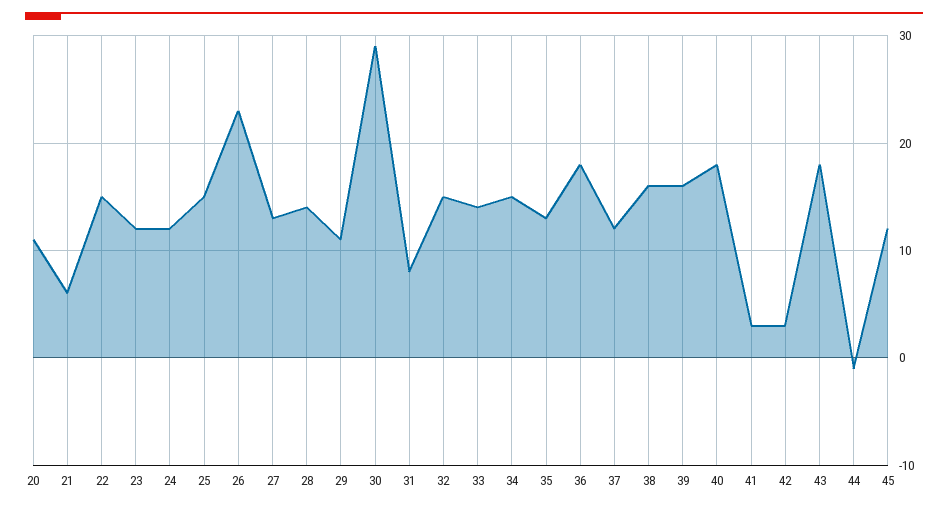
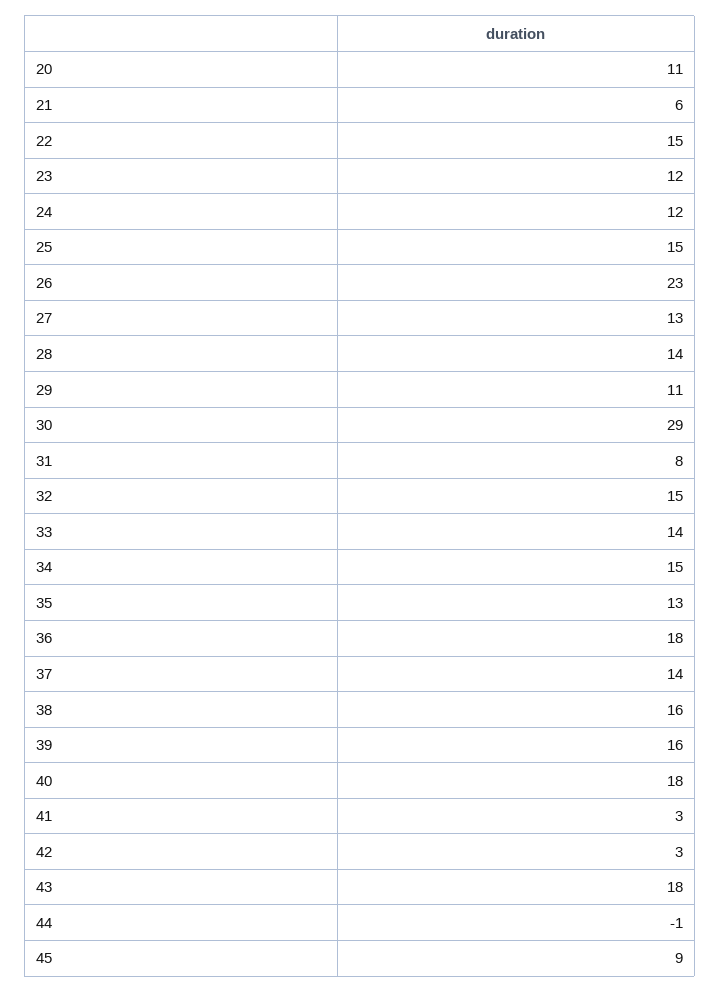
37: 12 -> 14
45: 12 -> 9

